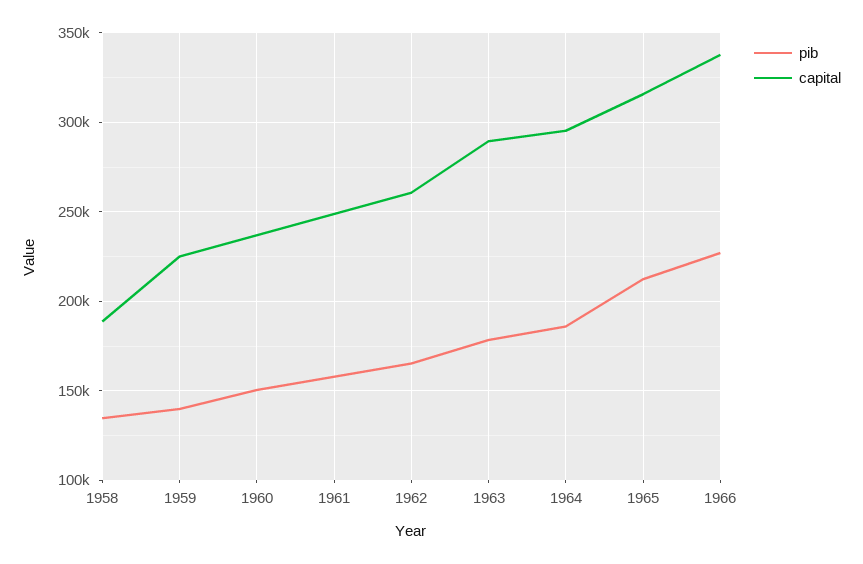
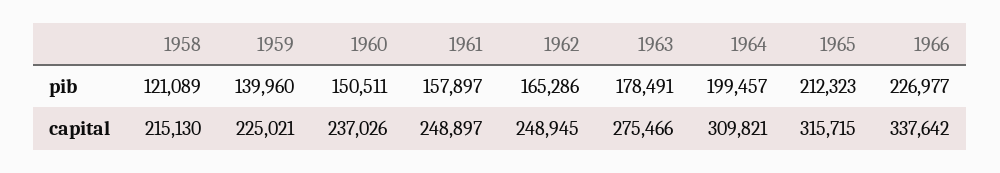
pib, 1958: 135000 -> 121089
capital, 1958: 190000 -> 215130
capital, 1962: 260000 -> 248945
capital, 1963: 290000 -> 275466
pib, 1964: 185000 -> 199457
capital, 1964: 295000 -> 309821

